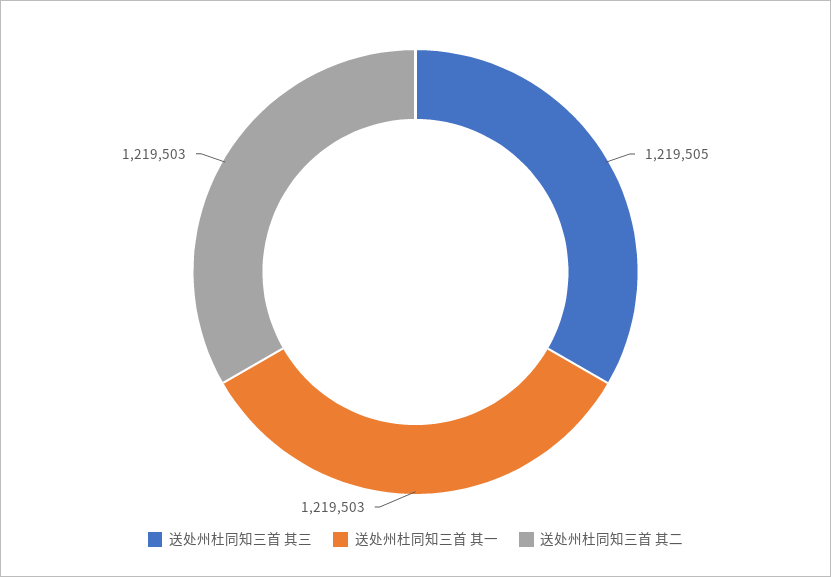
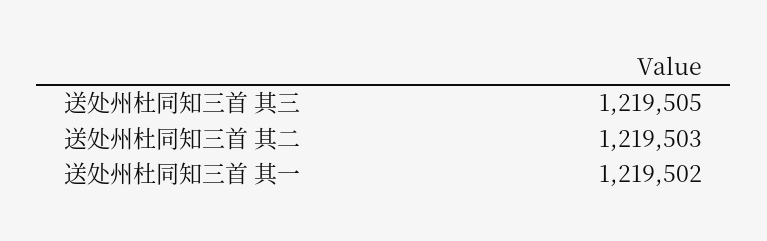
送处州杜同知三首 其一: 1219503 -> 1219502

